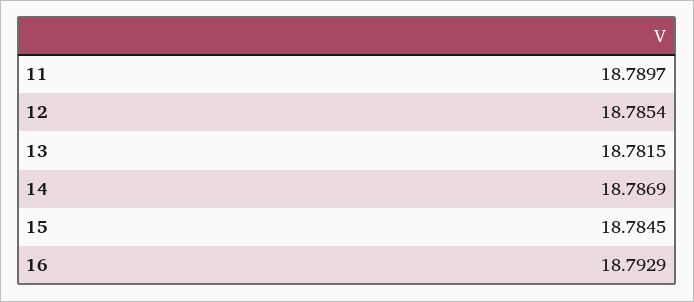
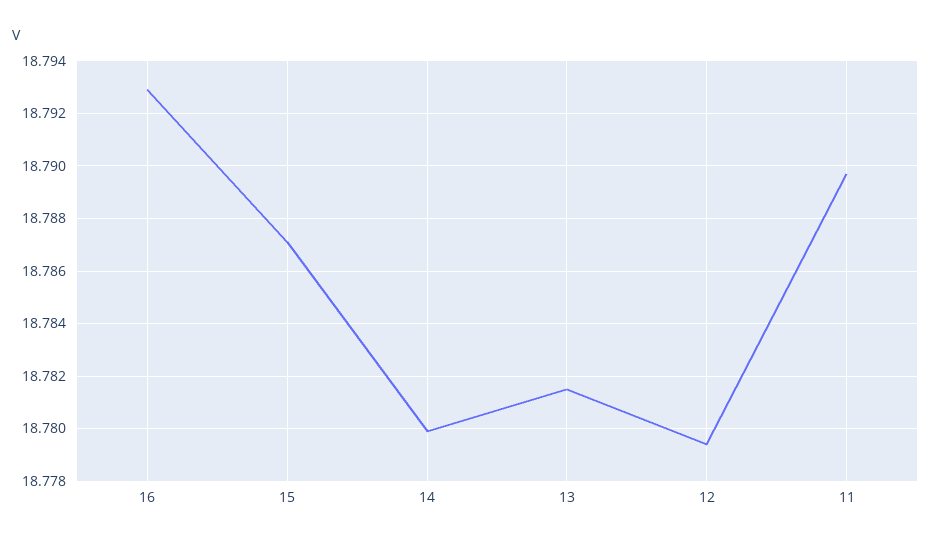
12: 18.7854 -> 18.7795
14: 18.7869 -> 18.78
15: 18.7845 -> 18.787

